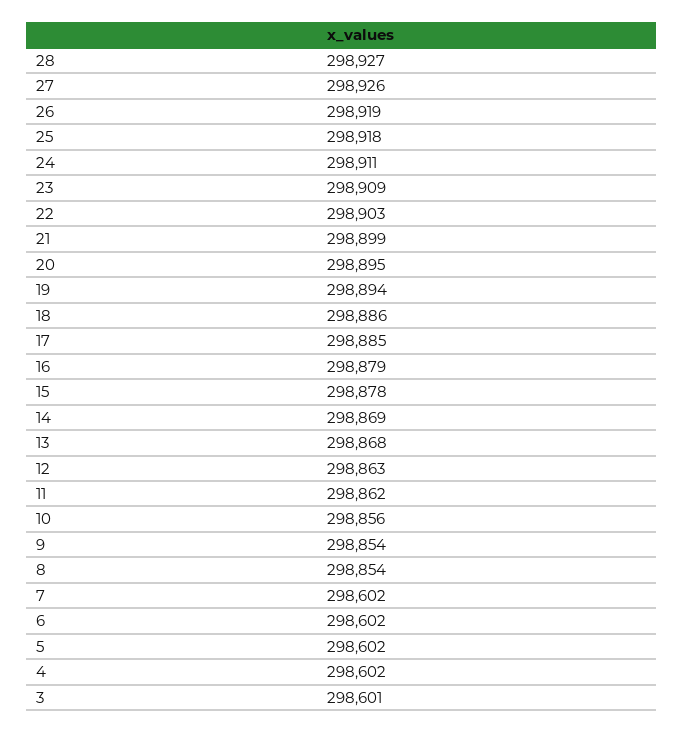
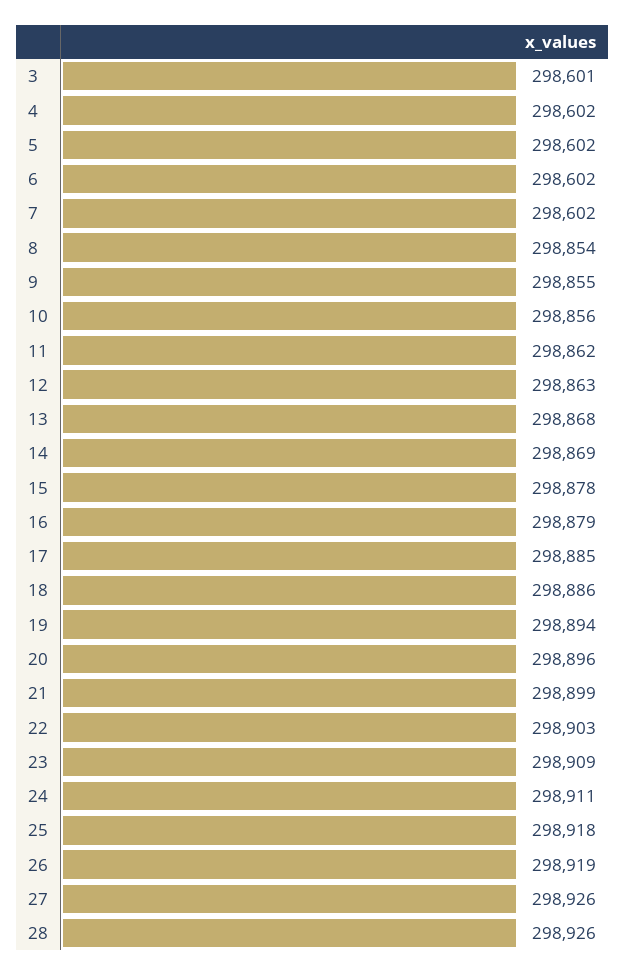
28: 298927 -> 298926
20: 298895 -> 298896
9: 298854 -> 298855

